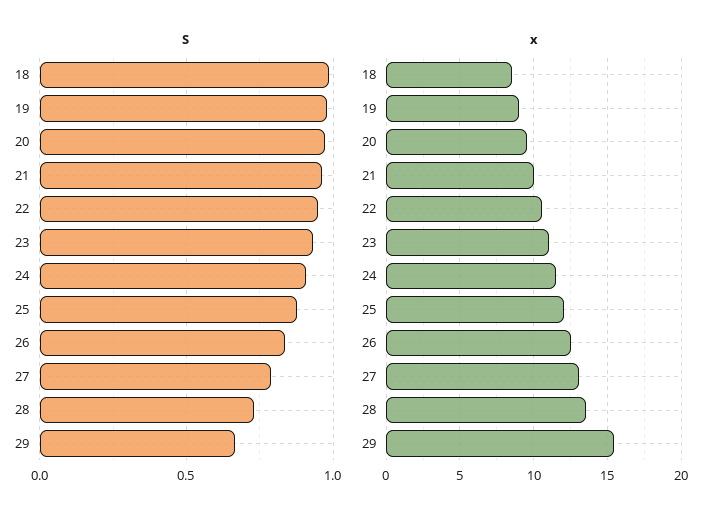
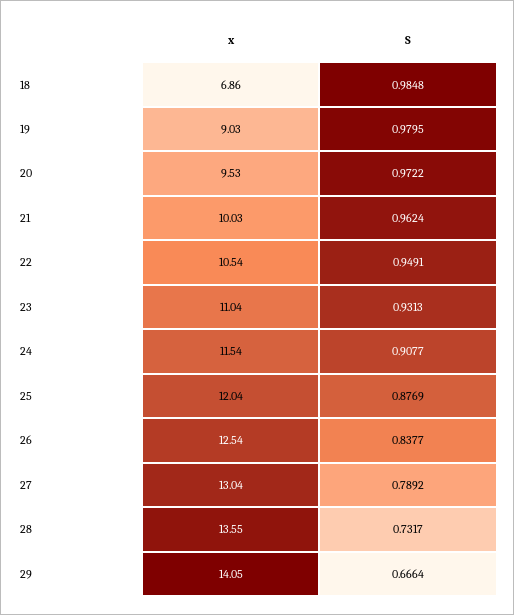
x, 18: 8.5 -> 6.86
x, 29: 15.5 -> 14.05

